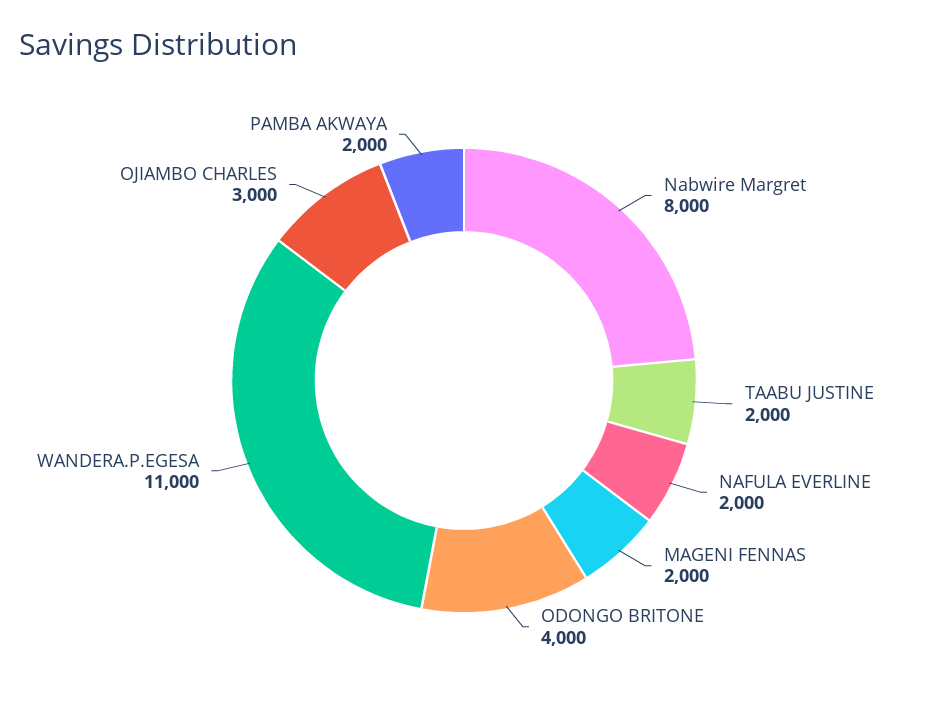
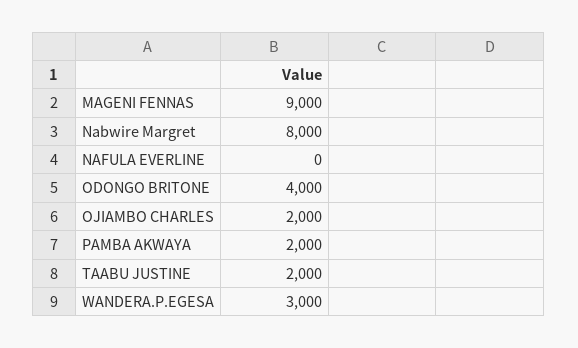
NAFULA EVERLINE: 2000 -> 0
MAGENI FENNAS: 2000 -> 9000
WANDERA.P.EGESA: 11000 -> 3000
OJIAMBO CHARLES: 3000 -> 2000

